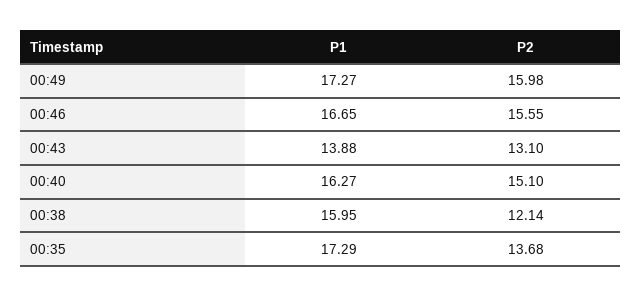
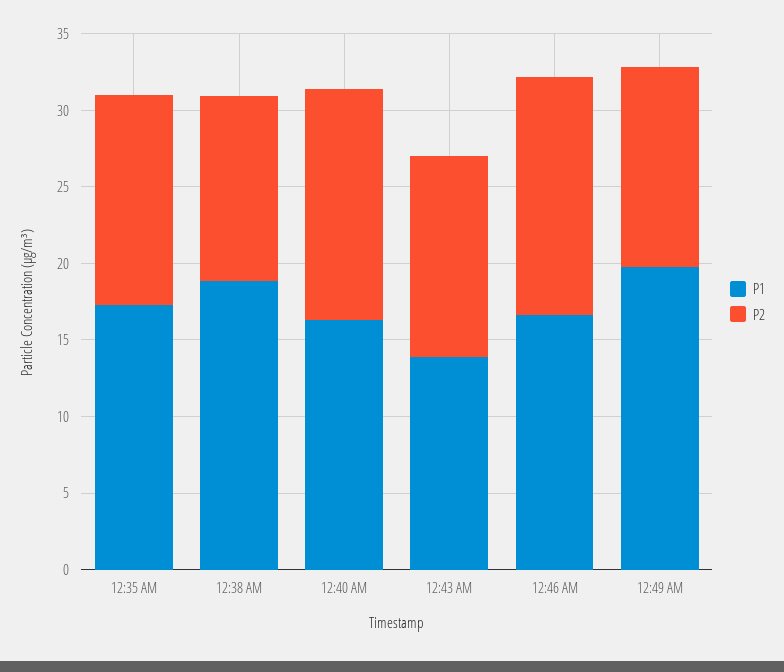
P1, 00:49: 17.27 -> 20
P2, 00:49: 15.98 -> 13
P1, 00:38: 15.95 -> 19

